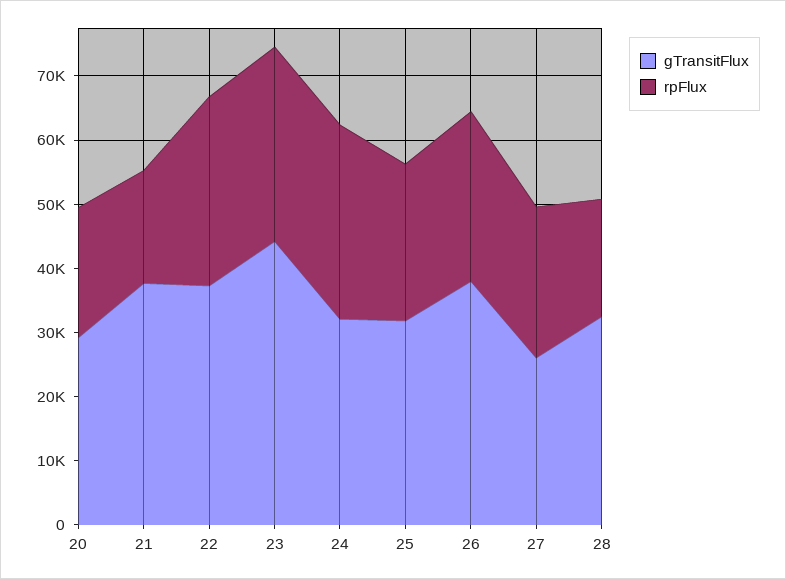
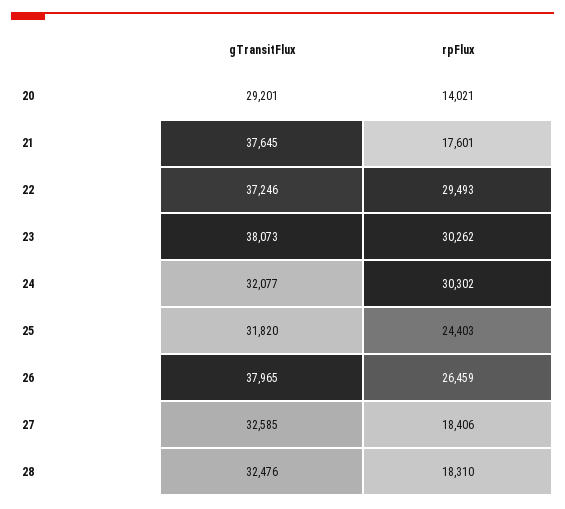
rpFlux, 20: 20000 -> 14021
gTransitFlux, 23: 44000 -> 38073
gTransitFlux, 27: 26000 -> 32585
rpFlux, 27: 24000 -> 18406

